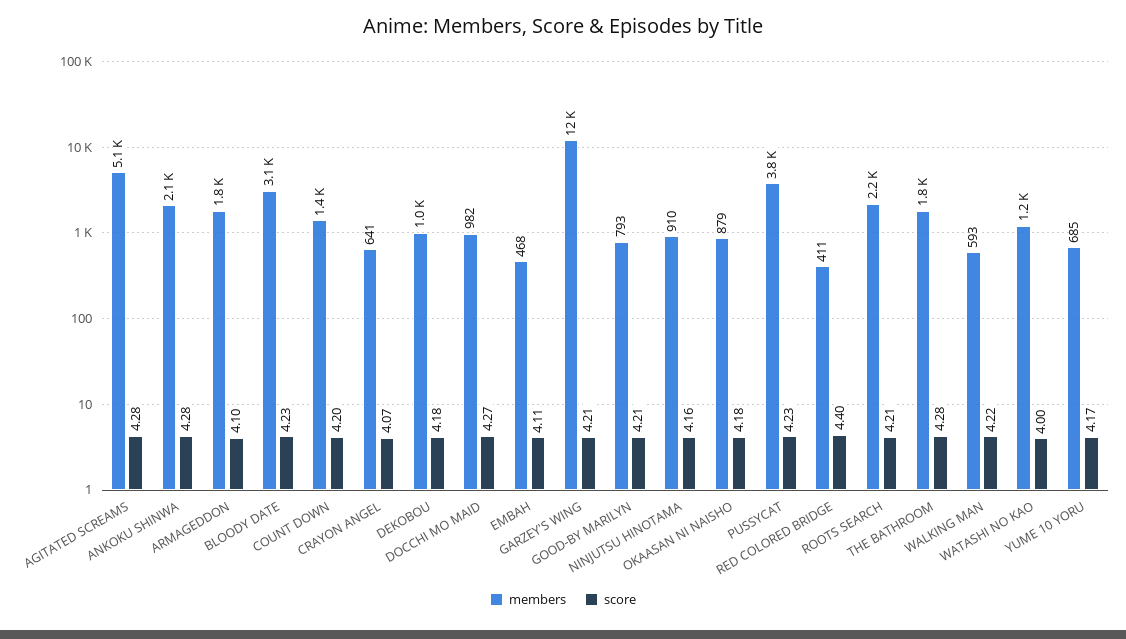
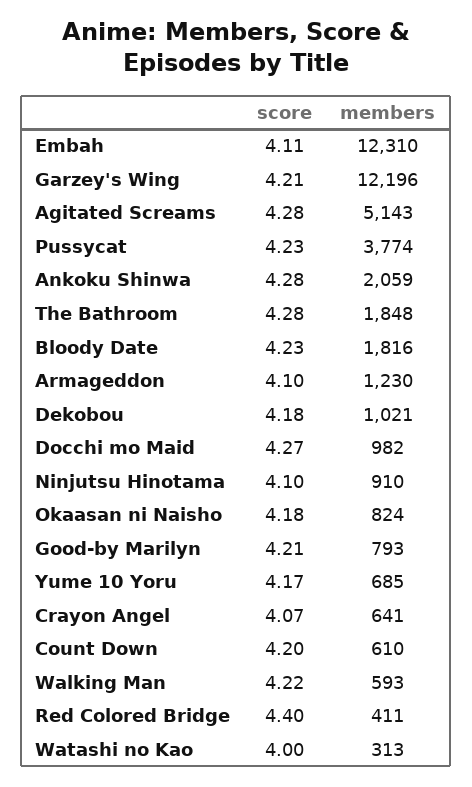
members, ARMAGEDDON: 1800 -> 1230
members, BLOODY DATE: 3100 -> 1816
members, COUNT DOWN: 1400 -> 610
members, EMBAH: 468 -> 12310
score, NINJUTSU HINOTAMA: 4.16 -> 4.1
members, OKAASAN NI NAISHO: 879 -> 824
members, ROOTS SEARCH: 2200 -> none
score, ROOTS SEARCH: 4.21 -> none
members, WATASHI NO KAO: 1200 -> 313

